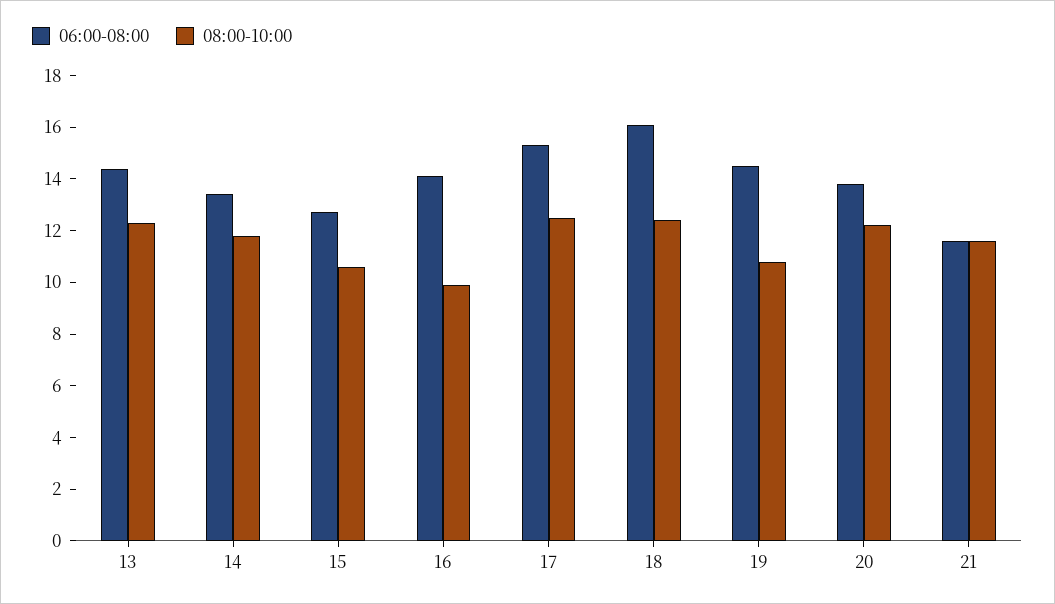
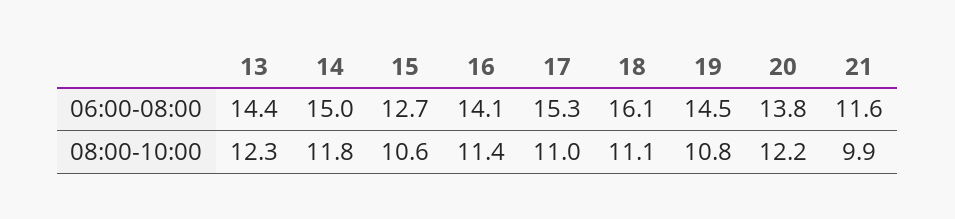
06:00-08:00, 14: 13.5 -> 15
08:00-10:00, 16: 10 -> 11.4
08:00-10:00, 17: 12.5 -> 11
08:00-10:00, 18: 12.5 -> 11.1
08:00-10:00, 21: 11.5 -> 9.9

